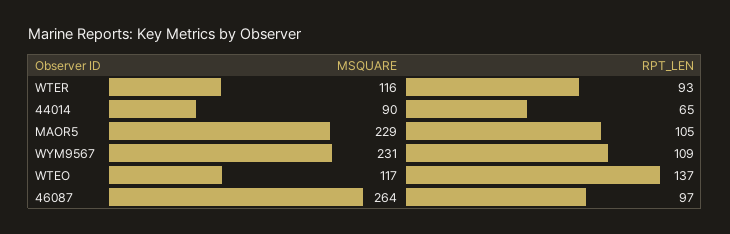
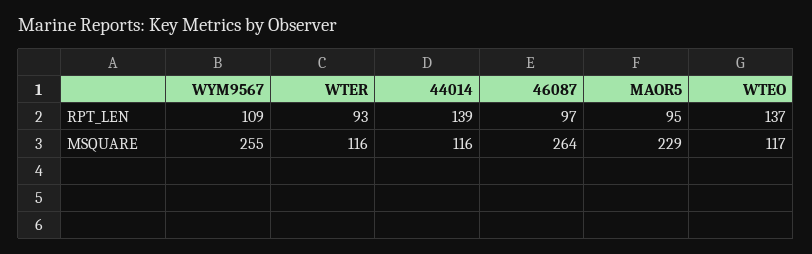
MSQUARE, 44014: 90 -> 116
RPT_LEN, 44014: 65 -> 139
RPT_LEN, MAOR5: 105 -> 95
MSQUARE, WYM9567: 231 -> 255

